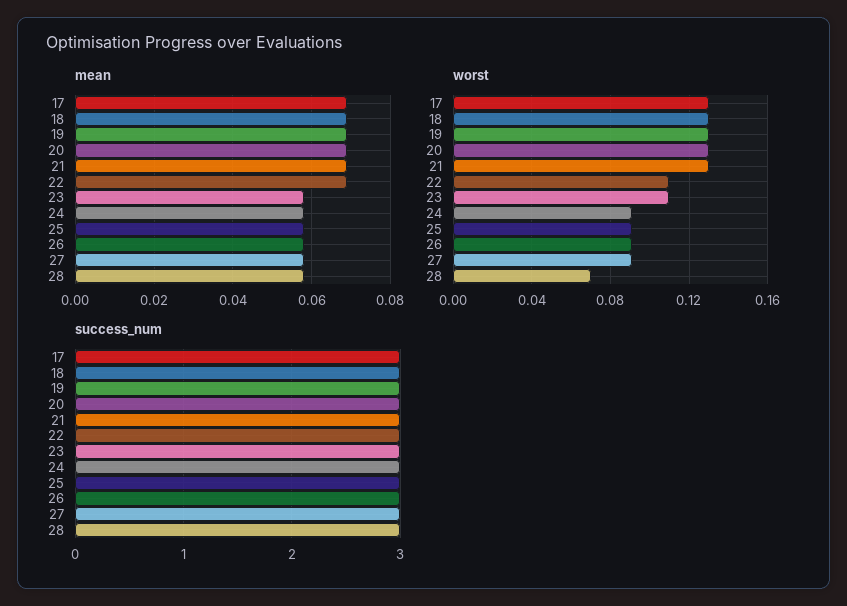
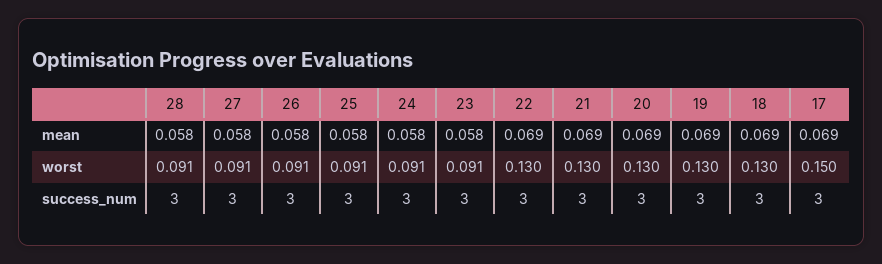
worst, 17: 0.13 -> 0.15
worst, 22: 0.11 -> 0.13
worst, 23: 0.11 -> 0.091
worst, 28: 0.07 -> 0.091

